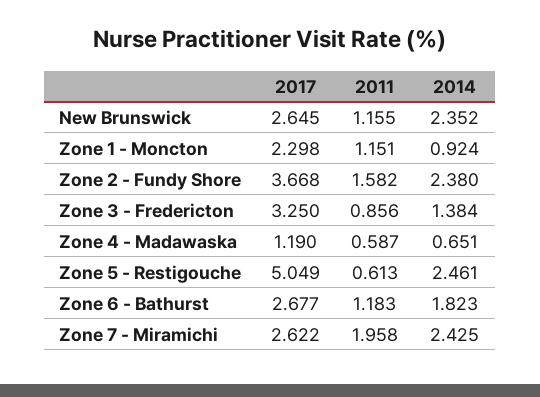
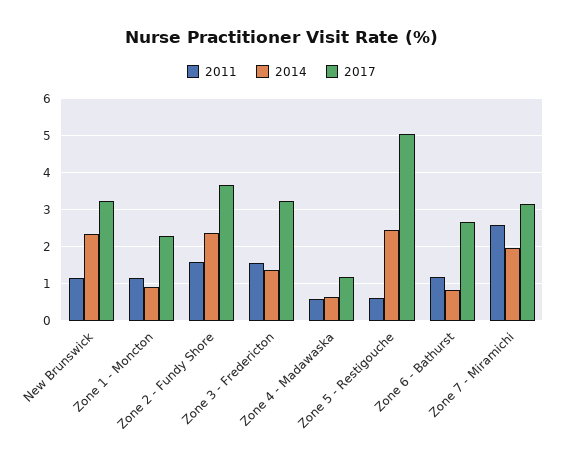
2017, New Brunswick: 2.645 -> 3.2
2011, Zone 3 - Fredericton: 0.856 -> 1.6
2014, Zone 6 - Bathurst: 1.823 -> 0.8
2017, Zone 7 - Miramichi: 2.622 -> 3.2
2011, Zone 7 - Miramichi: 1.958 -> 2.6
2014, Zone 7 - Miramichi: 2.425 -> 2

